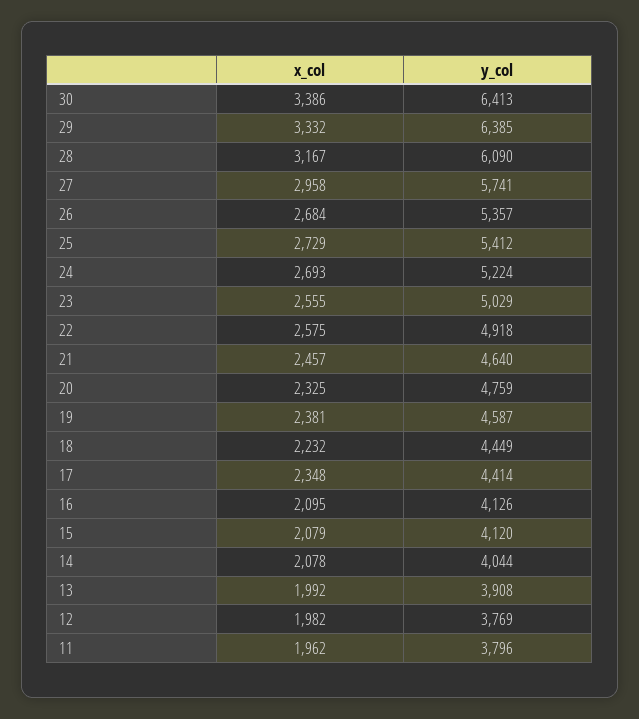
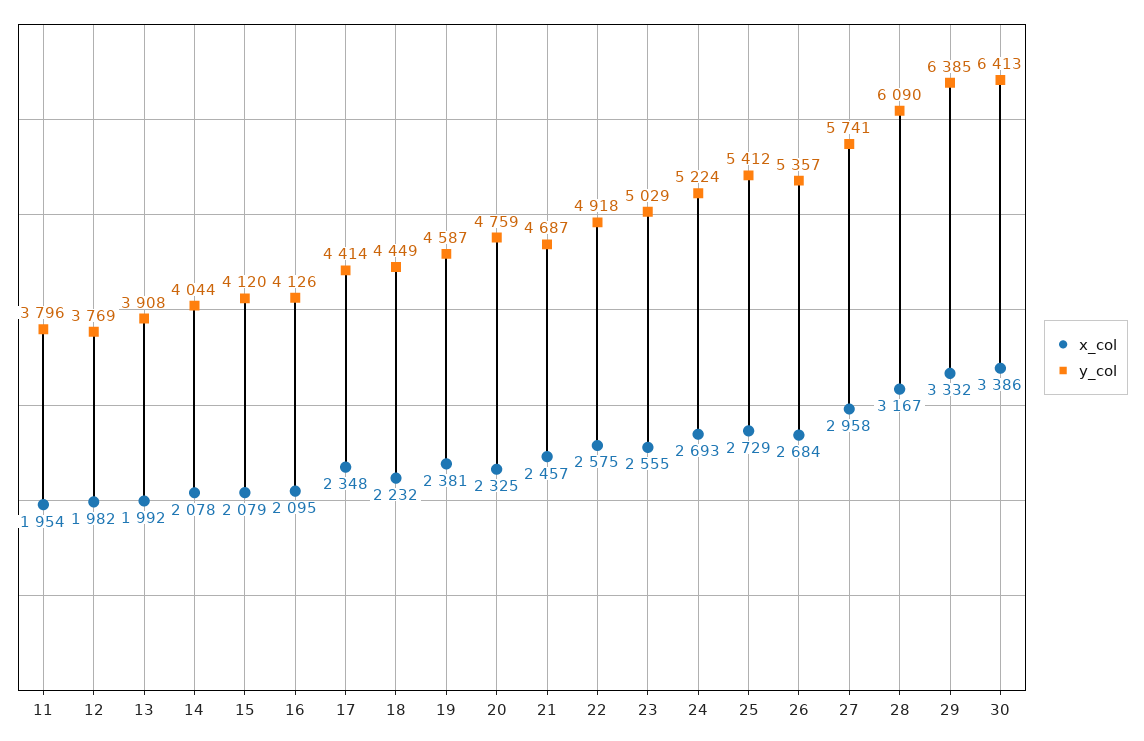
y_col, 21: 4640 -> 4687
x_col, 11: 1962 -> 1954

